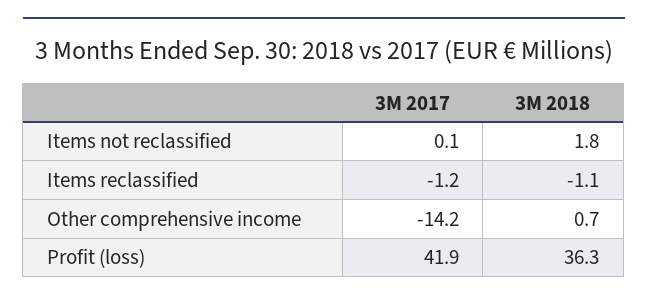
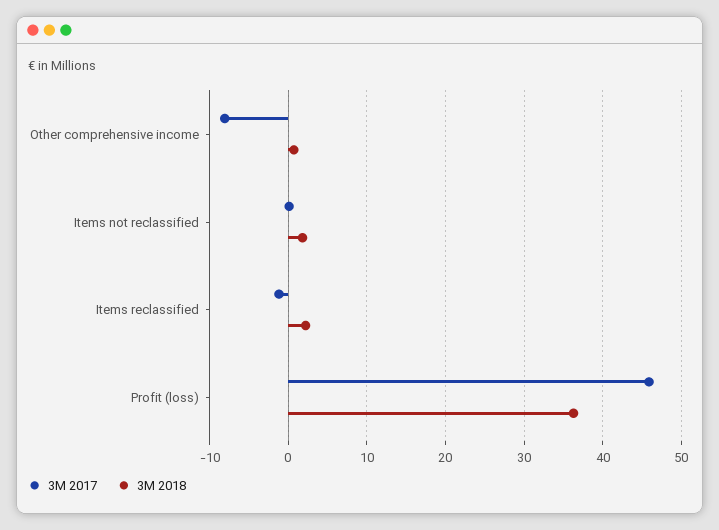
3M 2018, Items reclassified: -1.1 -> 2
3M 2017, Other comprehensive income: -14.2 -> -8
3M 2017, Profit (loss): 41.9 -> 46

